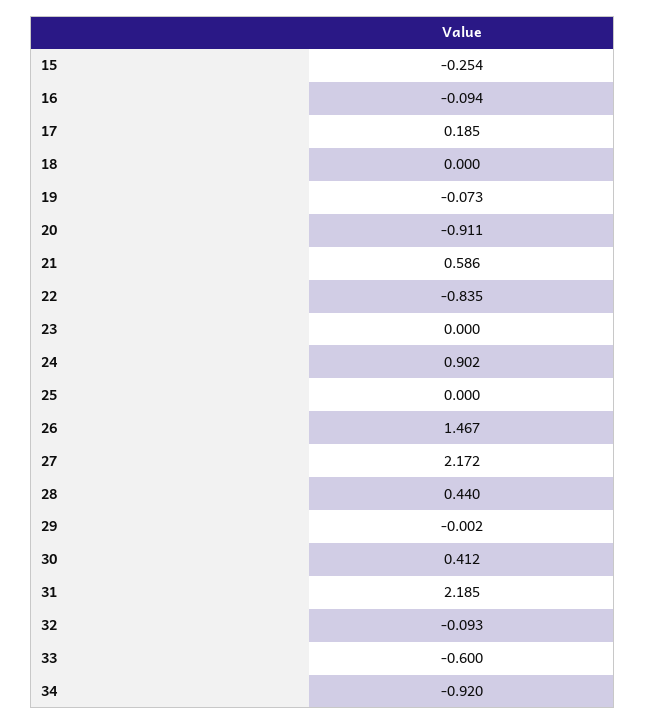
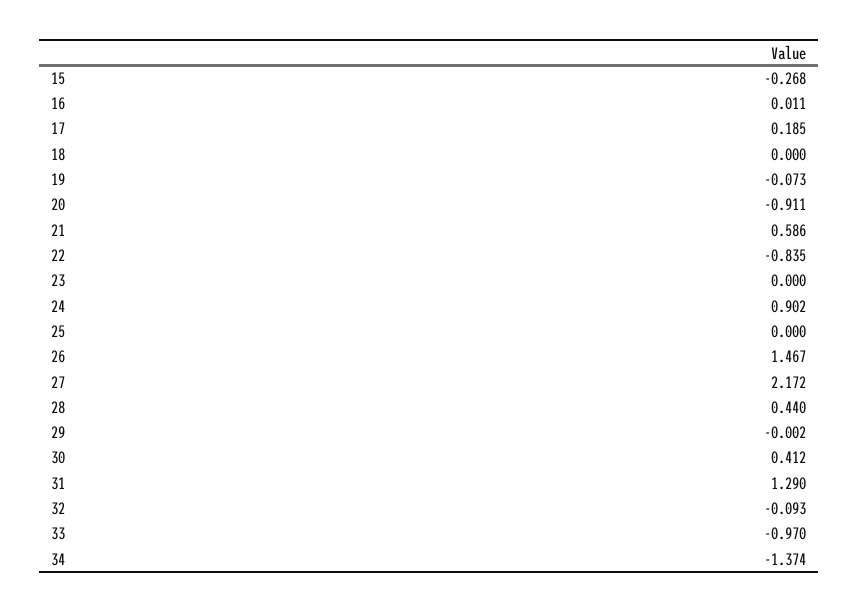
15: -0.254 -> -0.268
16: -0.094 -> 0.011
31: 2.185 -> 1.29
33: -0.6 -> -0.97
34: -0.92 -> -1.374

